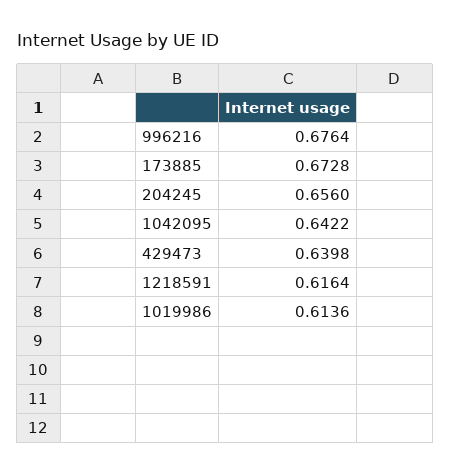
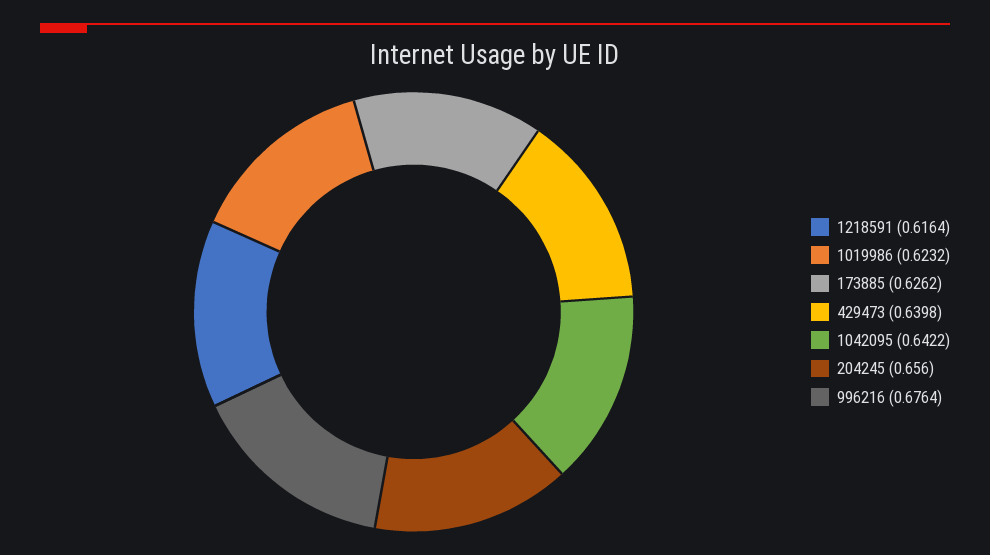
173885: 0.6728 -> 0.6262
1019986: 0.6136 -> 0.6232

